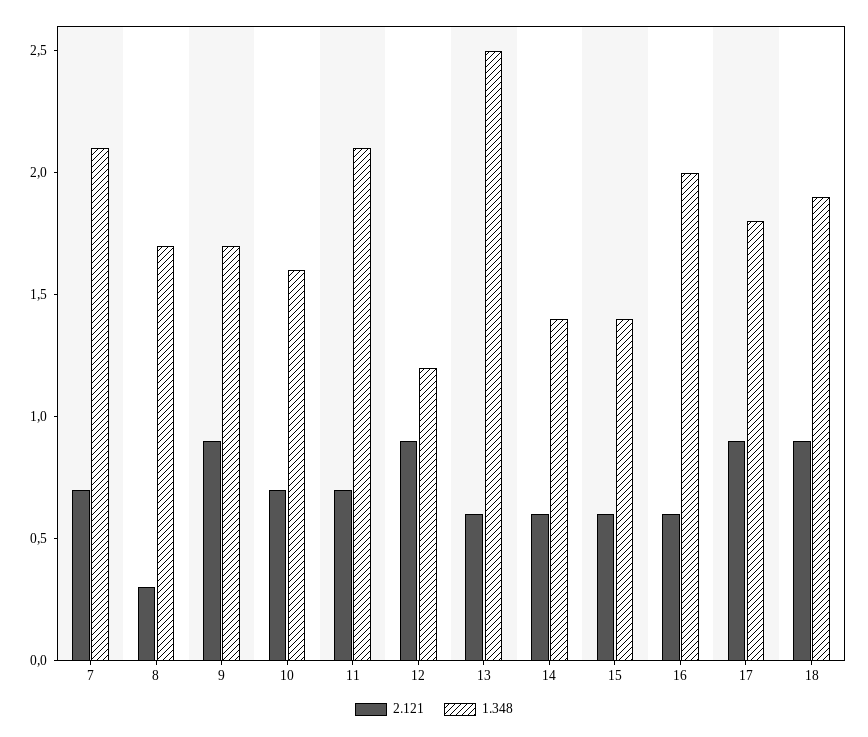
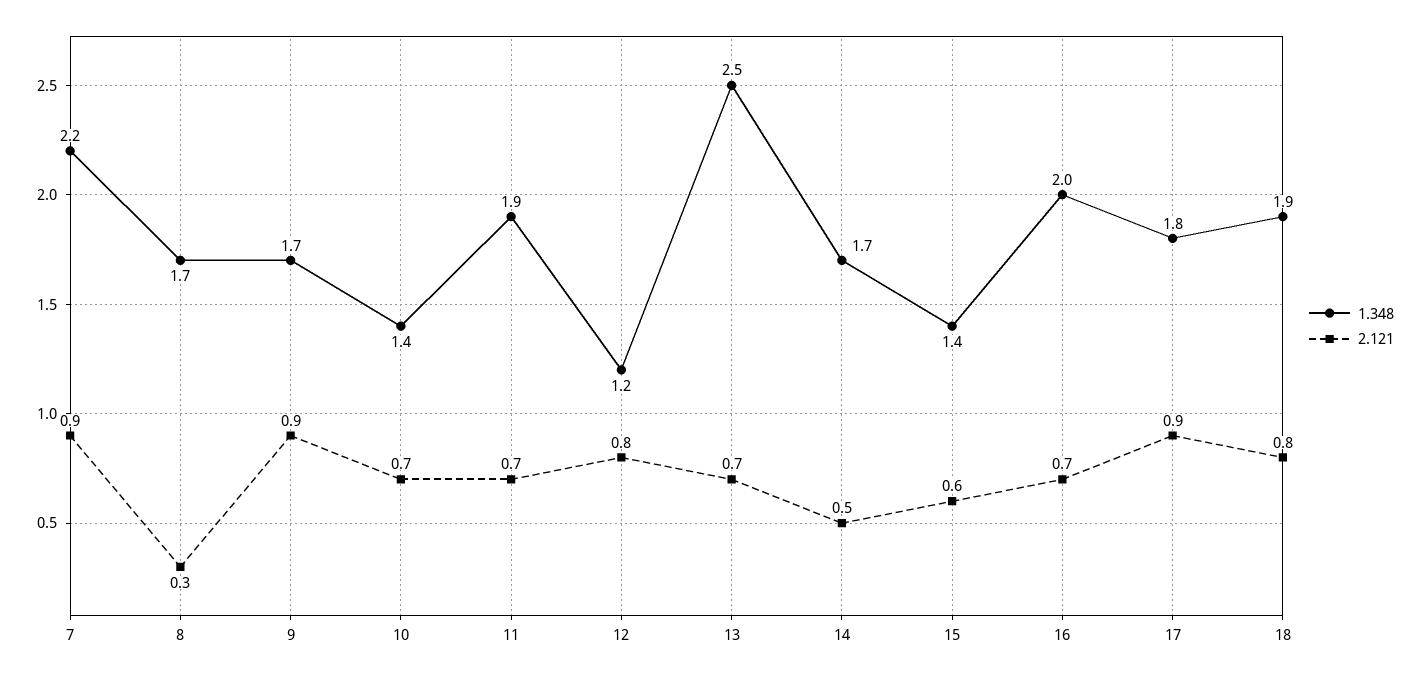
2.121, 7: 0.7 -> 0.9
1.348, 7: 2.1 -> 2.2
1.348, 10: 1.6 -> 1.4
1.348, 11: 2.1 -> 1.9
2.121, 12: 0.9 -> 0.8
2.121, 13: 0.6 -> 0.7
2.121, 14: 0.6 -> 0.5
1.348, 14: 1.4 -> 1.7
2.121, 16: 0.6 -> 0.7
2.121, 18: 0.9 -> 0.8

